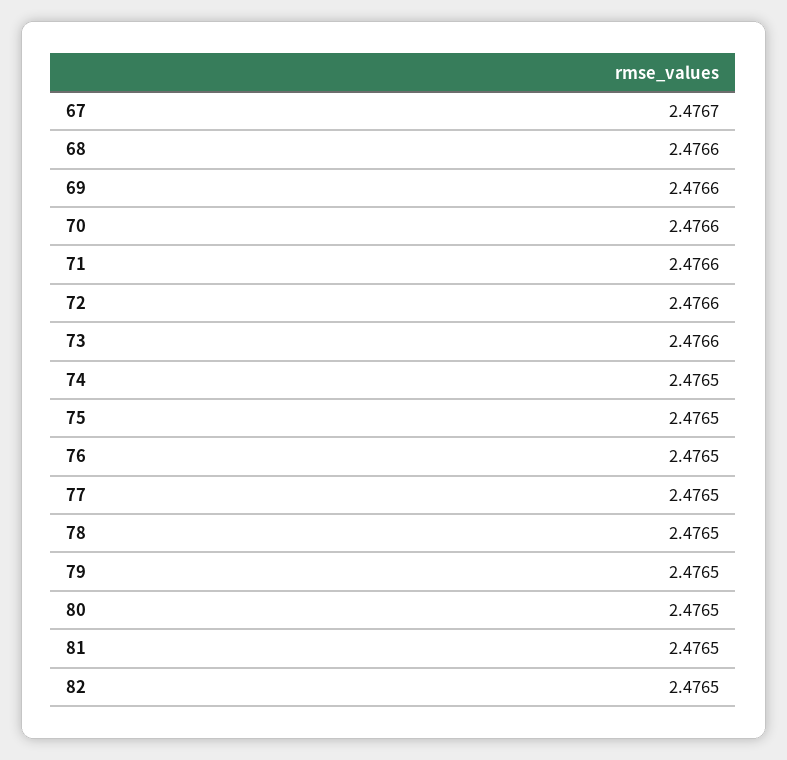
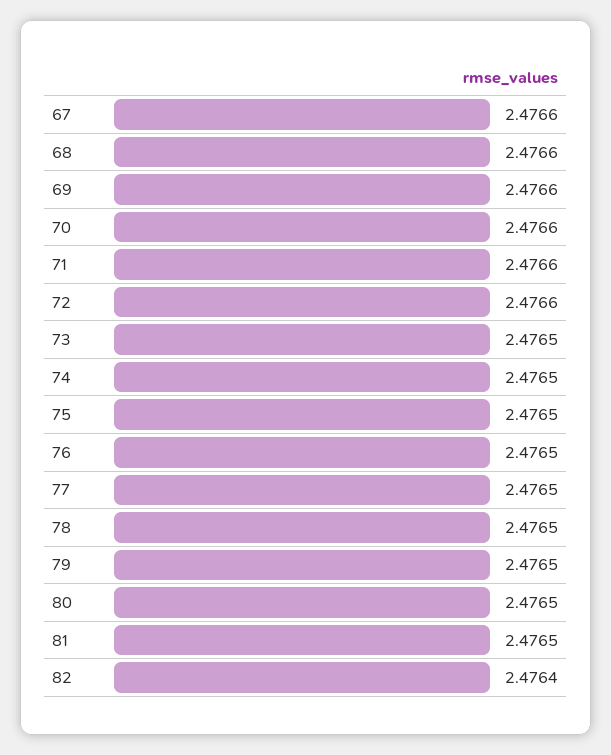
67: 2.4767 -> 2.4766
73: 2.4766 -> 2.4765
82: 2.4765 -> 2.4764

